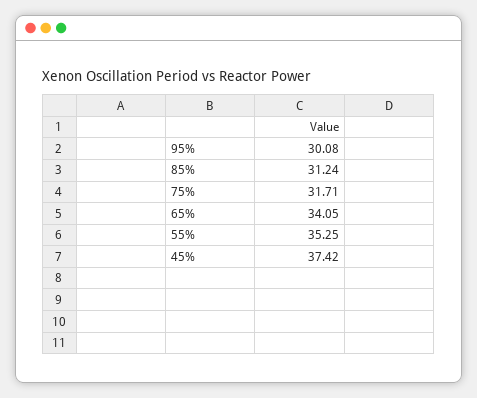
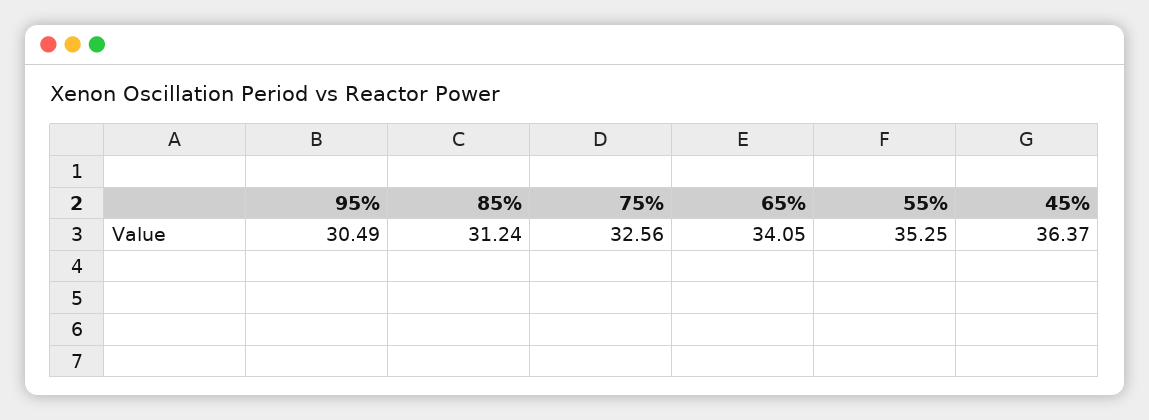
95%: 30.08 -> 30.49
75%: 31.71 -> 32.56
45%: 37.42 -> 36.37

